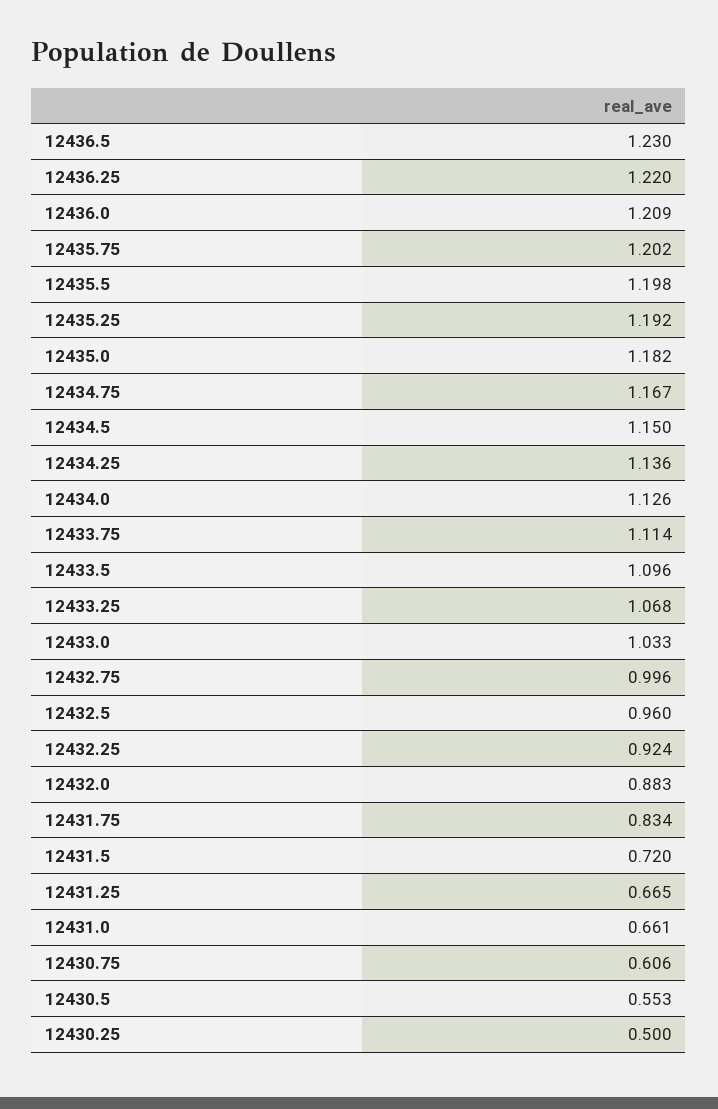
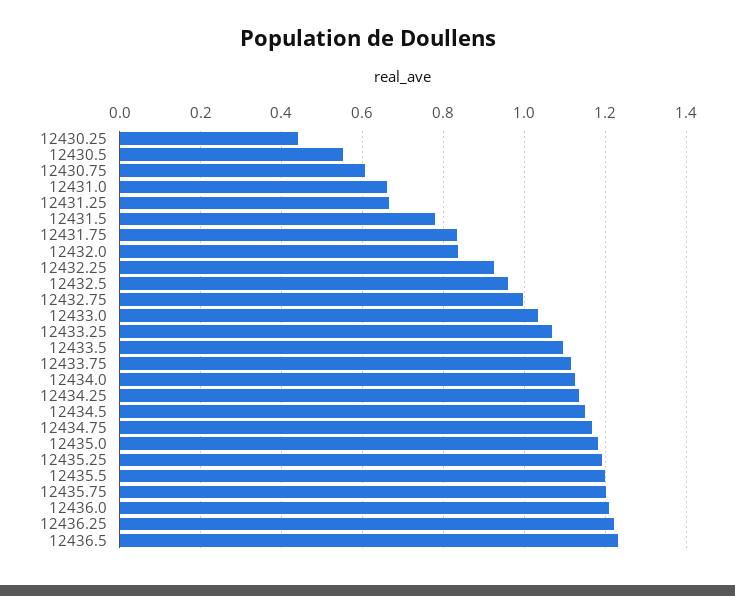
12432.0: 0.883 -> 0.84
12431.5: 0.72 -> 0.78
12430.25: 0.5 -> 0.44

